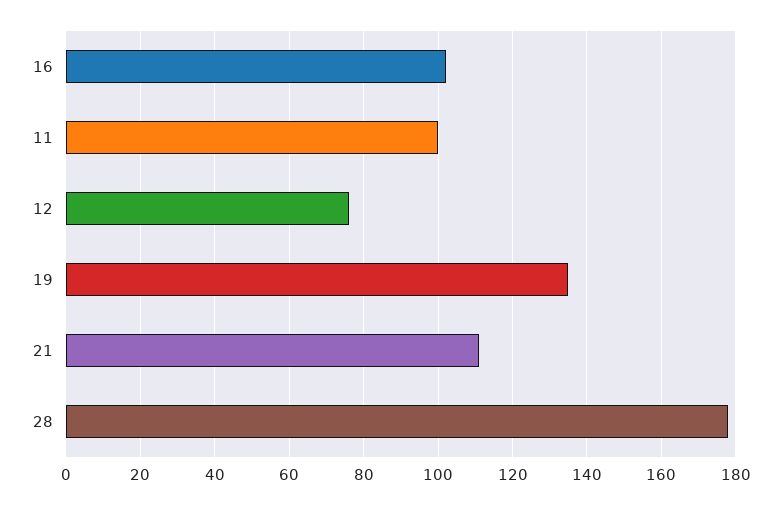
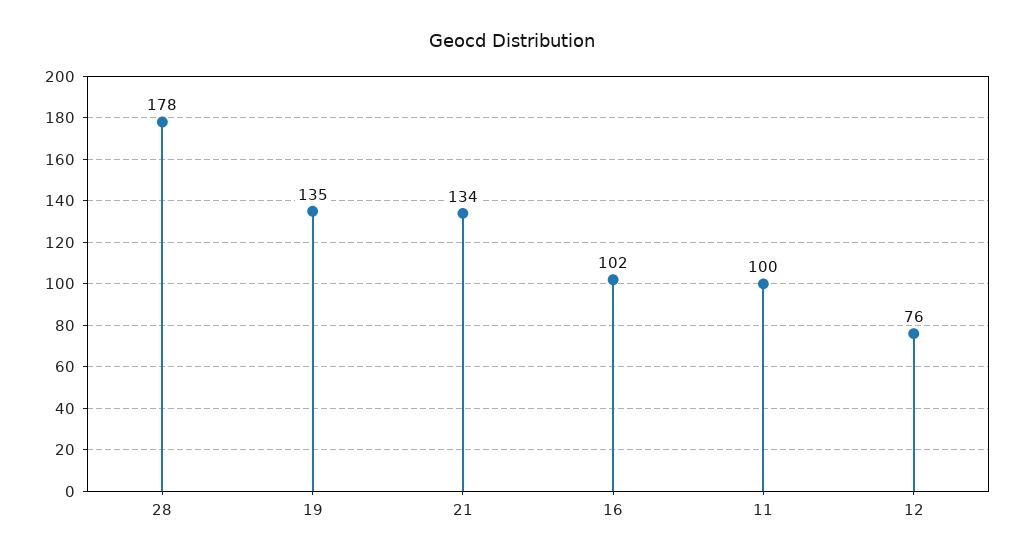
21: 110 -> 134

